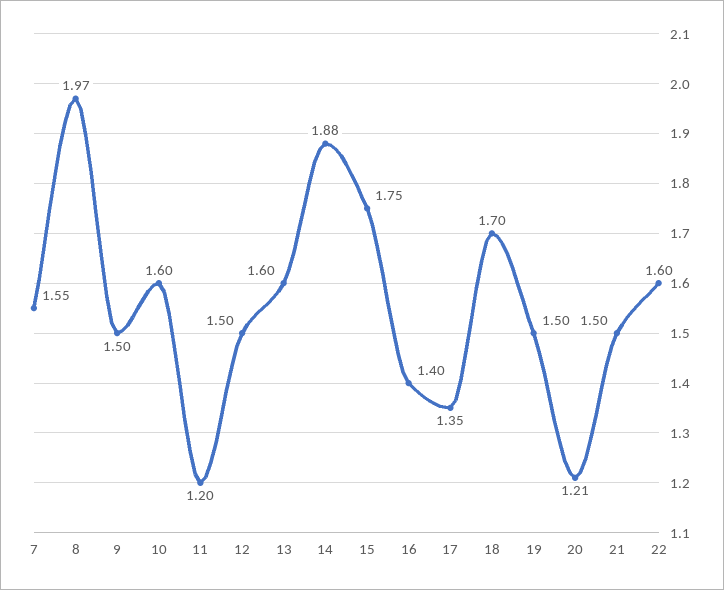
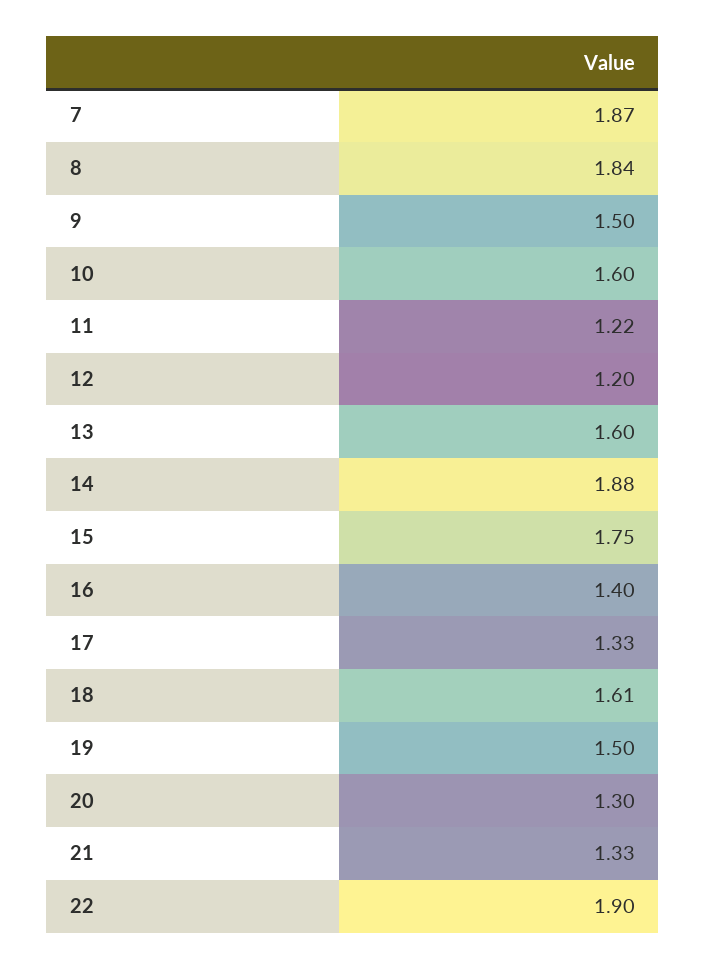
7: 1.55 -> 1.87
8: 1.97 -> 1.84
11: 1.2 -> 1.22
12: 1.5 -> 1.2
17: 1.35 -> 1.33
18: 1.7 -> 1.61
20: 1.21 -> 1.3
21: 1.5 -> 1.33
22: 1.6 -> 1.9

